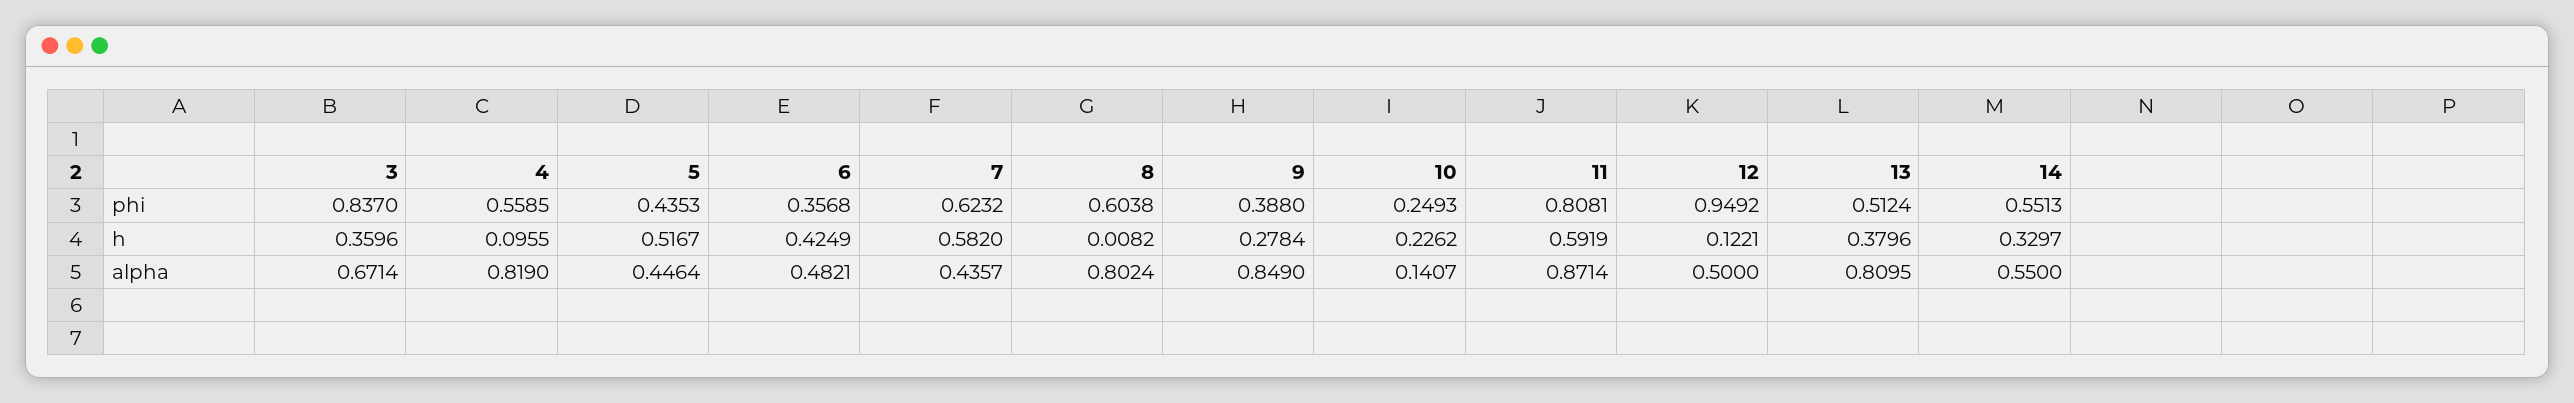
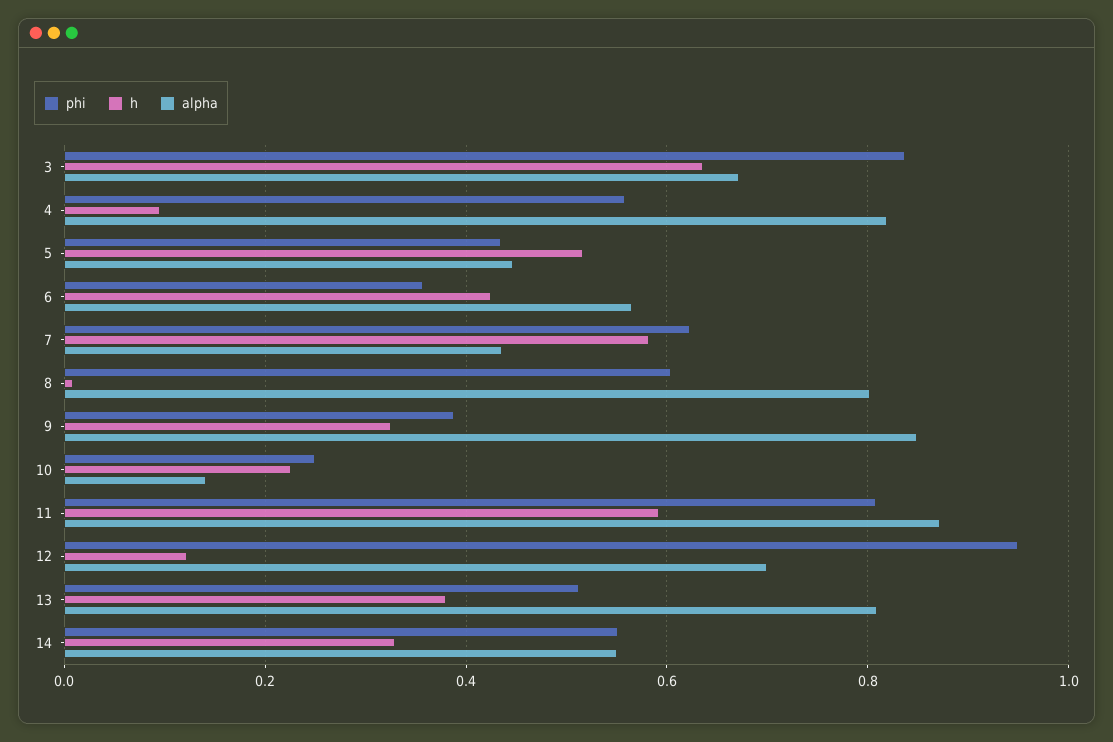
h, 3: 0.3596 -> 0.64
h, 9: 0.2784 -> 0.32
alpha, 6: 0.4821 -> 0.56
alpha, 12: 0.5 -> 0.7

